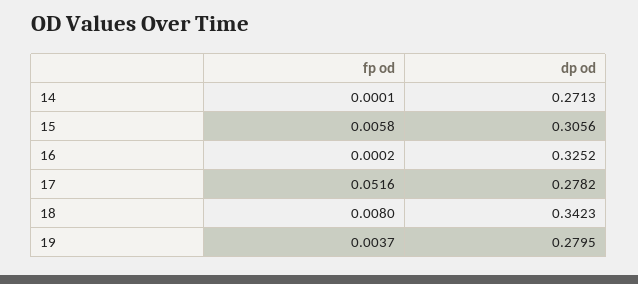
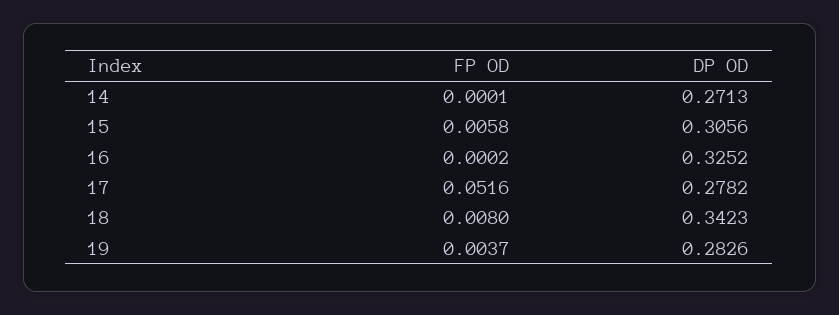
dp od, 19: 0.2795 -> 0.2826

